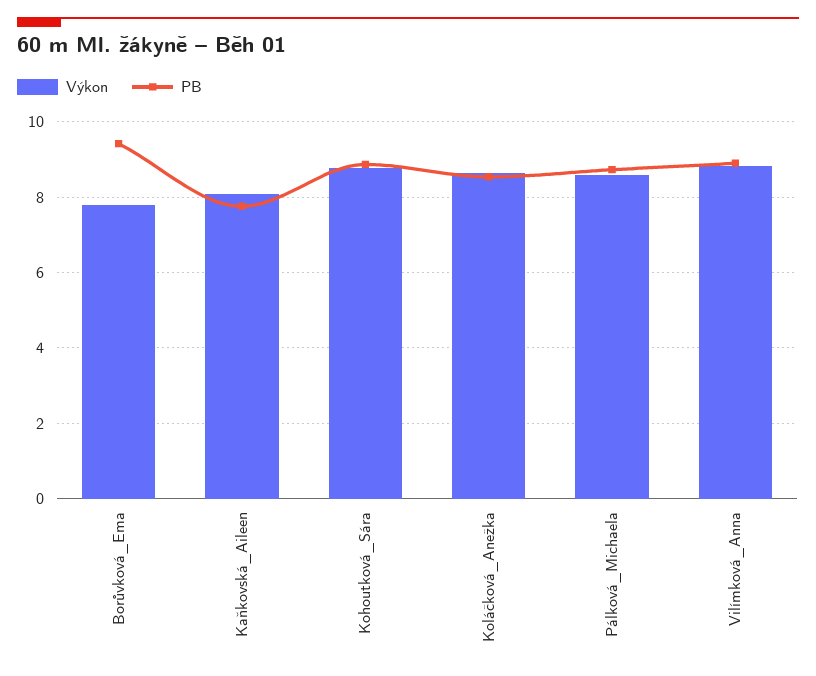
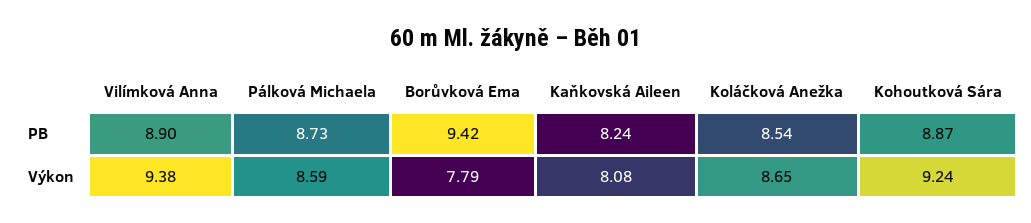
PB, Kaňkovská_Aileen: 7.8 -> 8.24
Výkon, Kohoutková_Sára: 8.8 -> 9.24
Výkon, Vilímková_Anna: 8.8 -> 9.38

